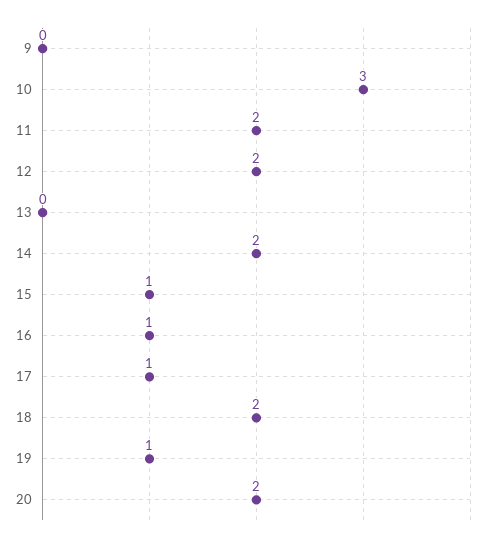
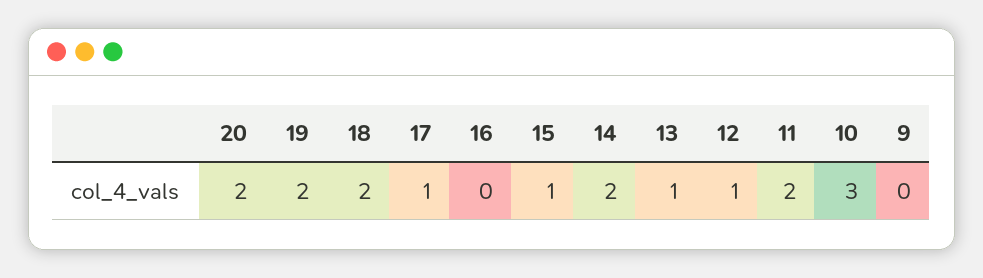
12: 2 -> 1
13: 0 -> 1
16: 1 -> 0
19: 1 -> 2

